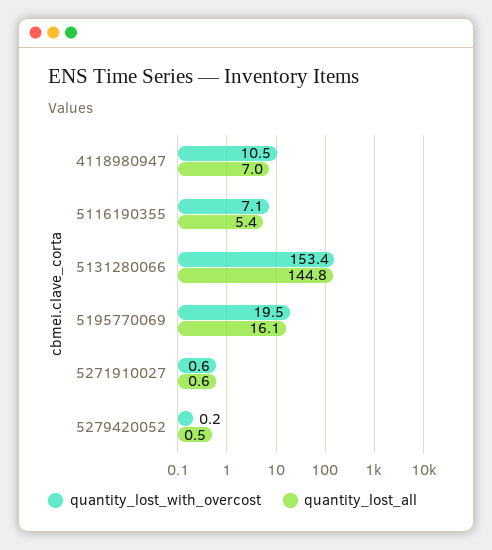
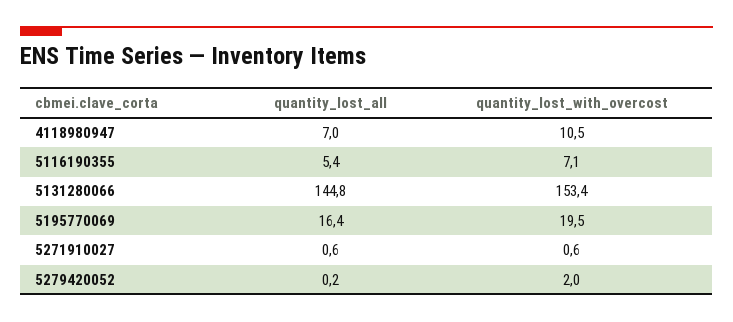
quantity_lost_all, 5195770069: 16.1 -> 16.4
quantity_lost_with_overcost, 5279420052: 0.2 -> 2
quantity_lost_all, 5279420052: 0.5 -> 0.2

